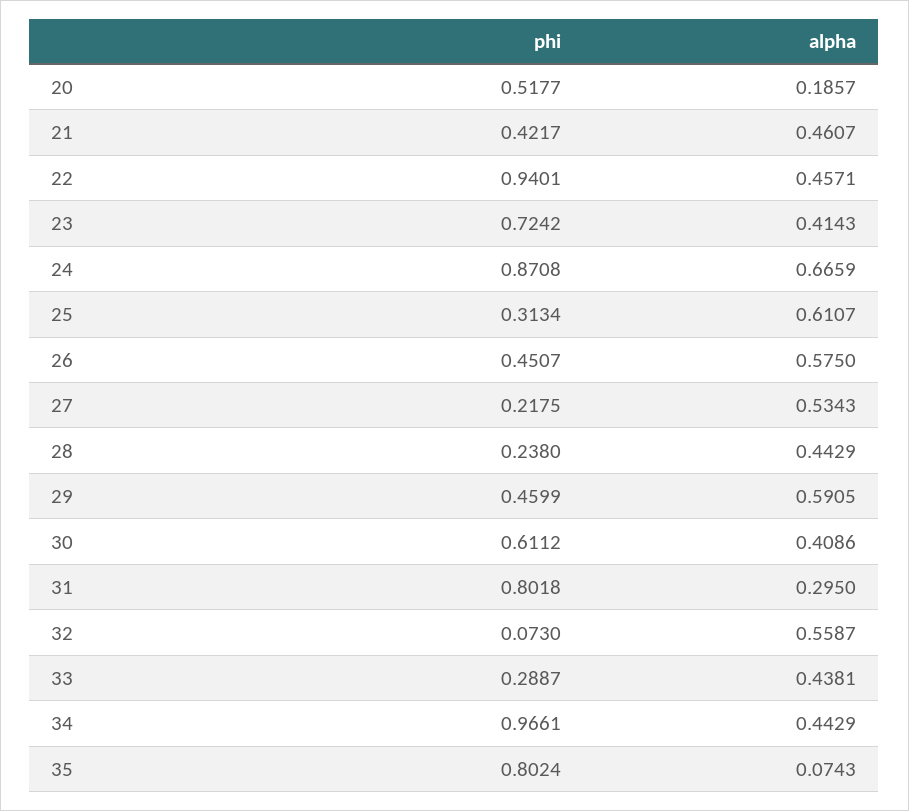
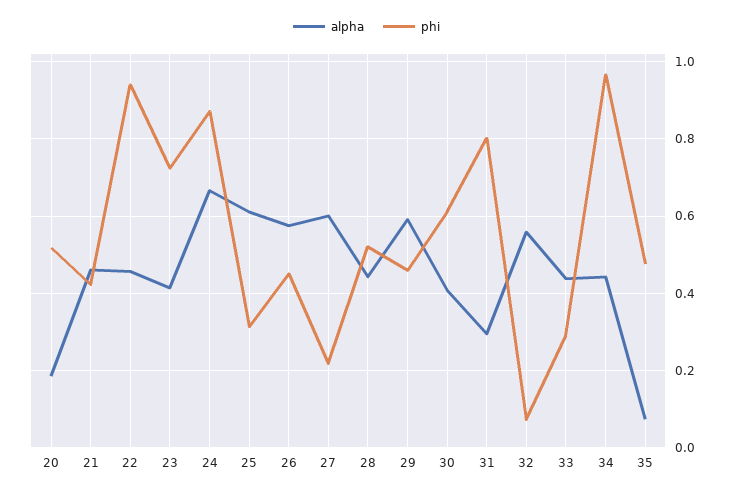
alpha, 27: 0.5343 -> 0.6
phi, 28: 0.238 -> 0.52
phi, 35: 0.8024 -> 0.48

